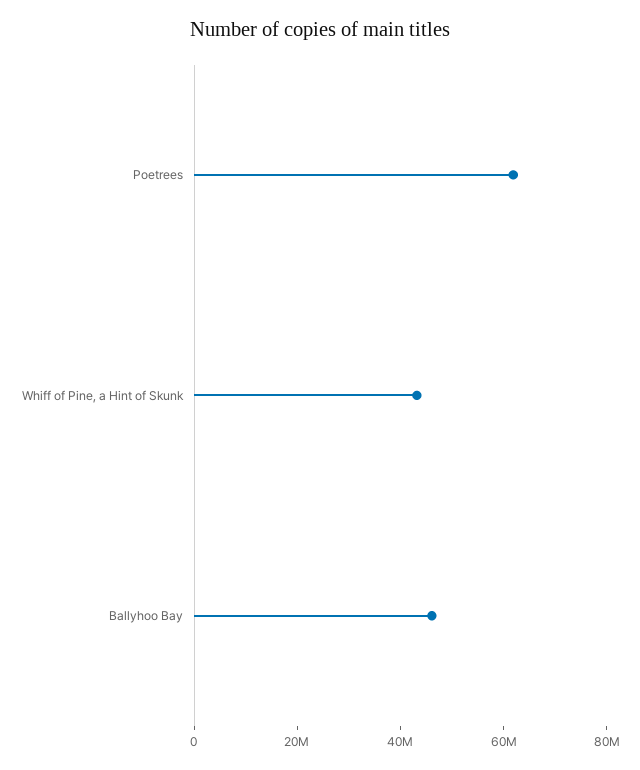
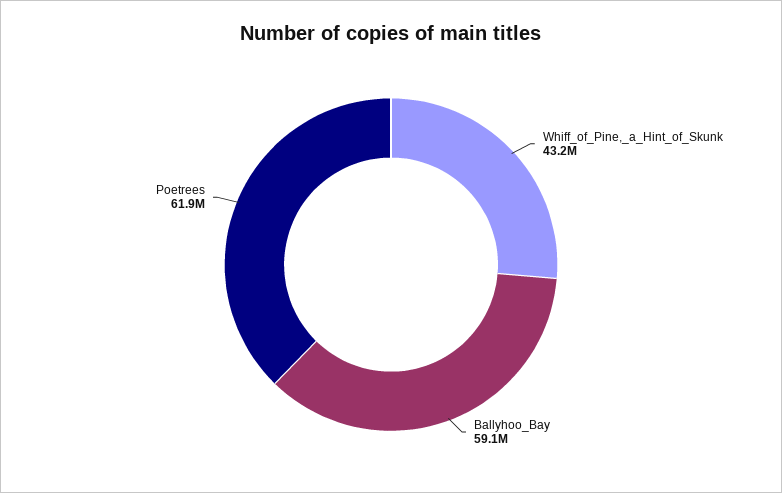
Ballyhoo Bay: 45000000 -> 59100000

